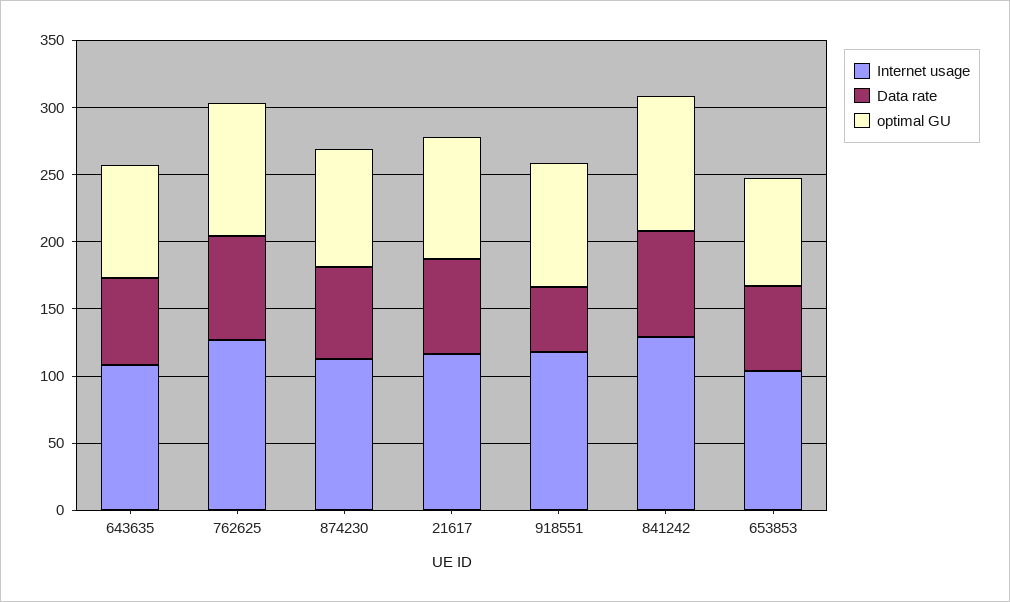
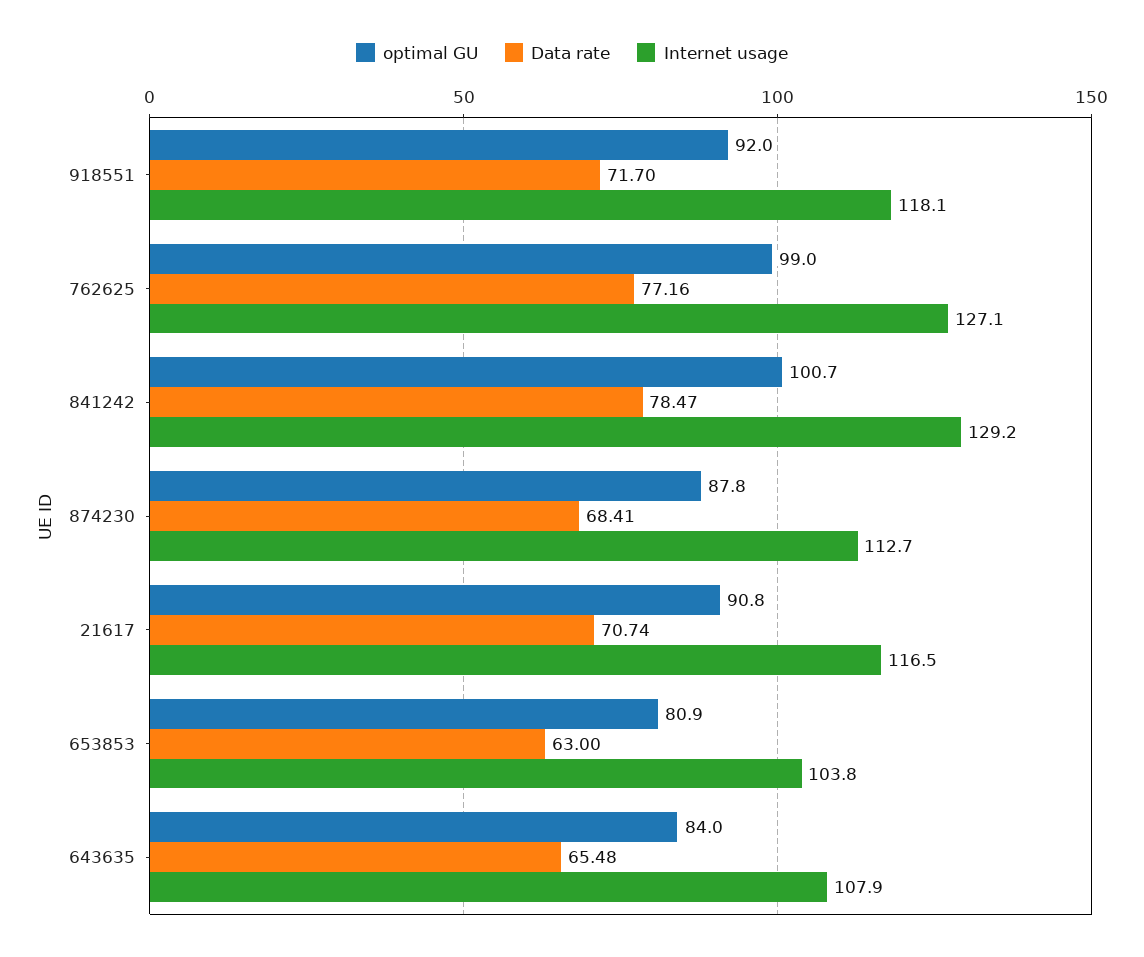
Data rate, 918551: 50 -> 71.7

